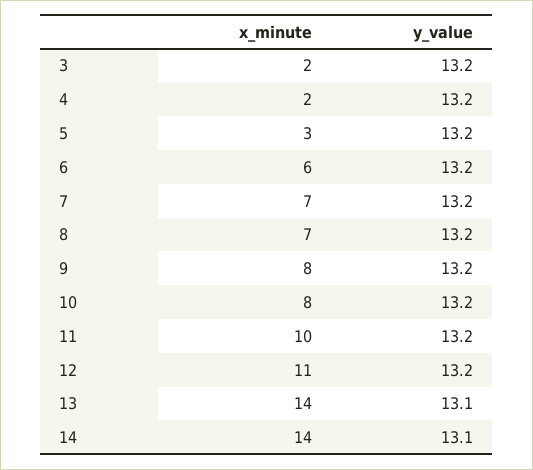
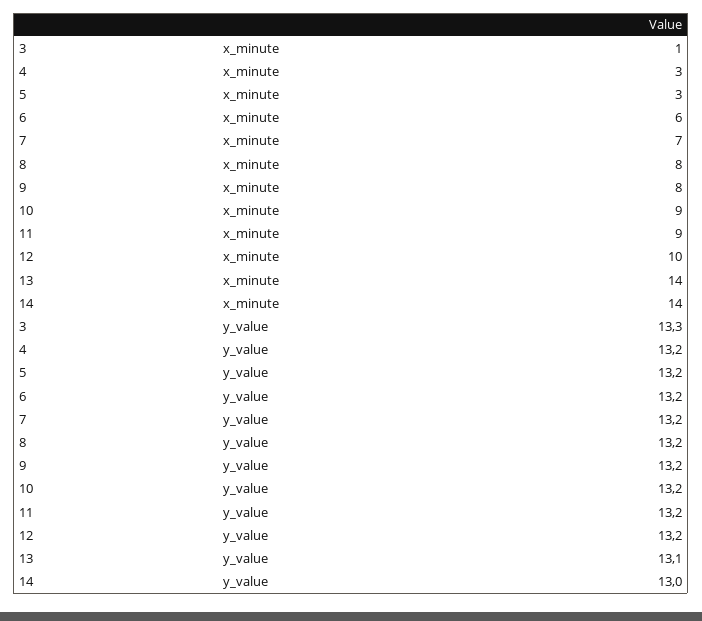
x_minute, 3: 2 -> 1
y_value, 3: 13.2 -> 13.3
x_minute, 4: 2 -> 3
x_minute, 8: 7 -> 8
x_minute, 10: 8 -> 9
x_minute, 11: 10 -> 9
x_minute, 12: 11 -> 10
y_value, 14: 13.1 -> 13

